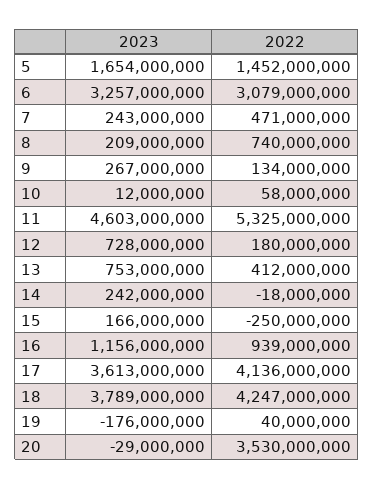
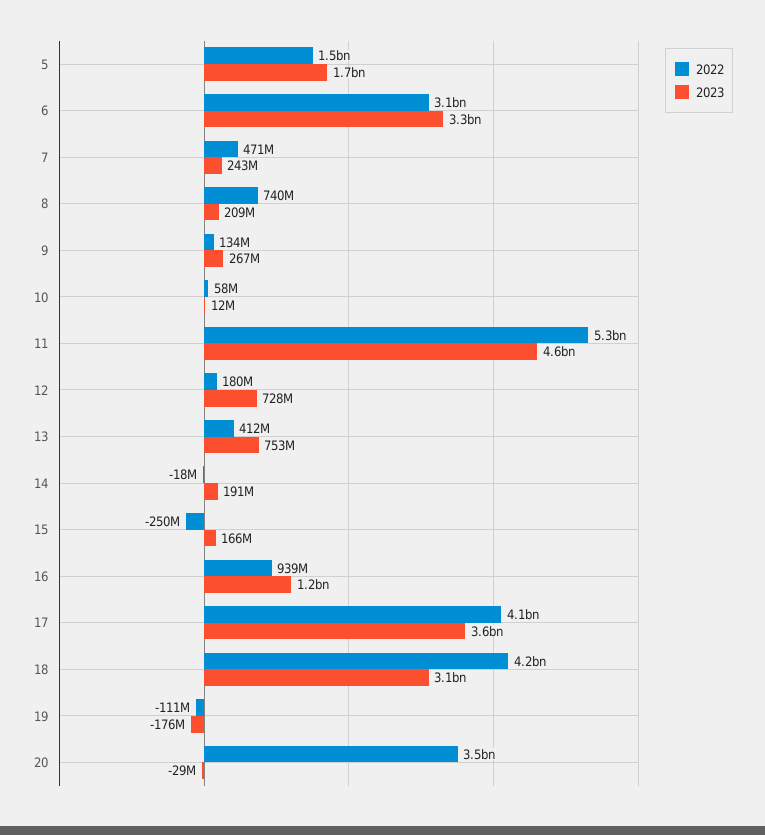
2023, 14: 242000000 -> 191000000
2023, 18: 3789000000 -> 3100000000
2022, 19: 40000000 -> -111000000

